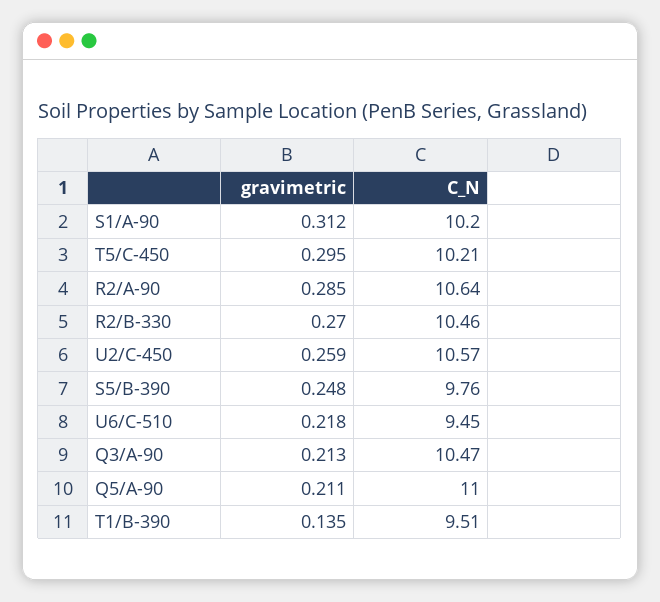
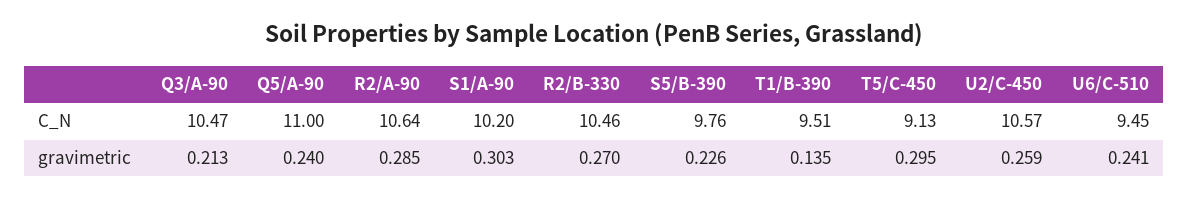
gravimetric, S1/A-90: 0.312 -> 0.303
C_N, T5/C-450: 10.21 -> 9.13
gravimetric, S5/B-390: 0.248 -> 0.226
gravimetric, U6/C-510: 0.218 -> 0.241
gravimetric, Q5/A-90: 0.211 -> 0.24

